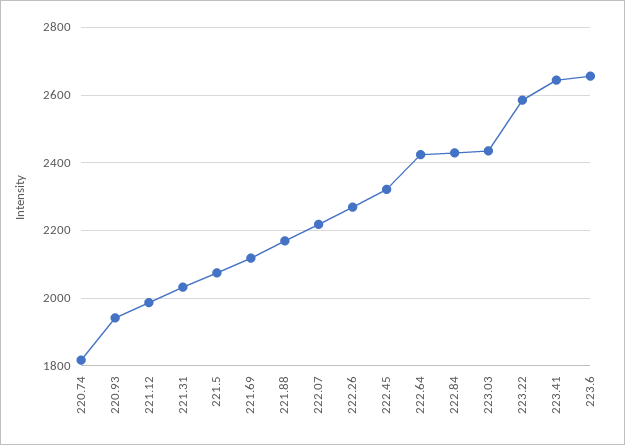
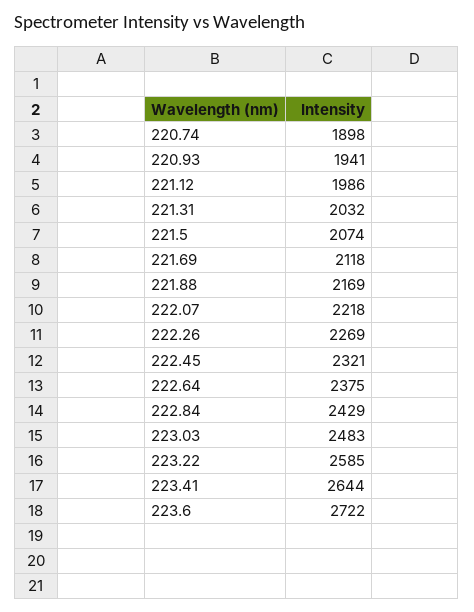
220.74: 1820 -> 1898
222.64: 2420 -> 2375
223.03: 2440 -> 2483
223.6: 2660 -> 2722

